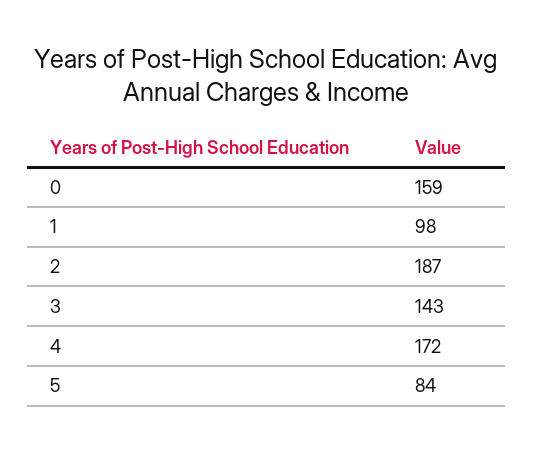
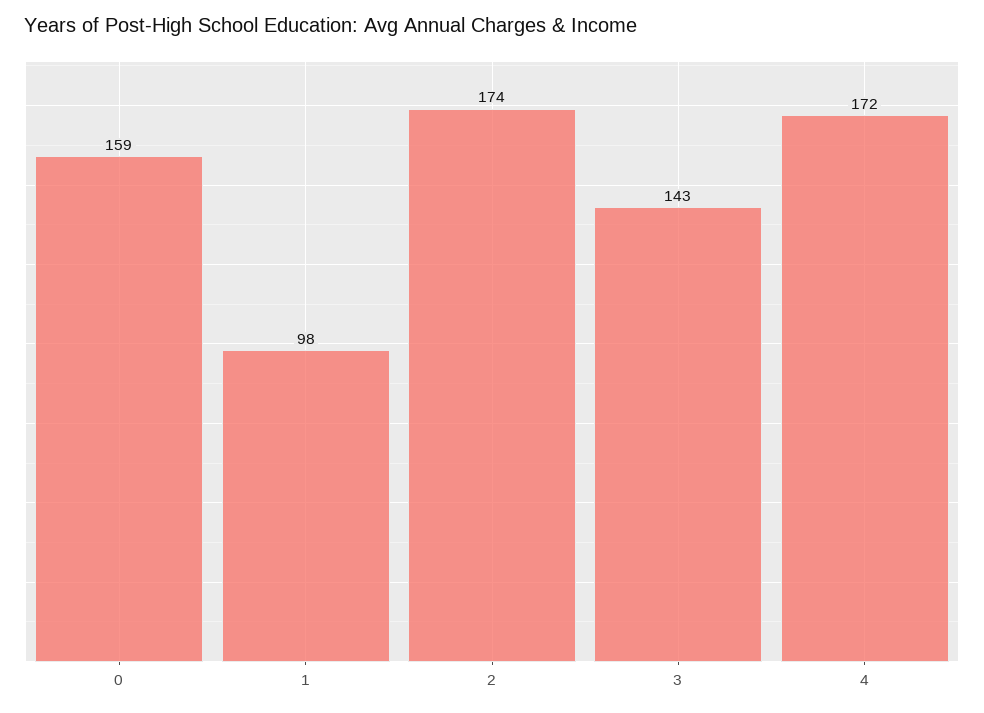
2: 187 -> 174
5: 84 -> none

